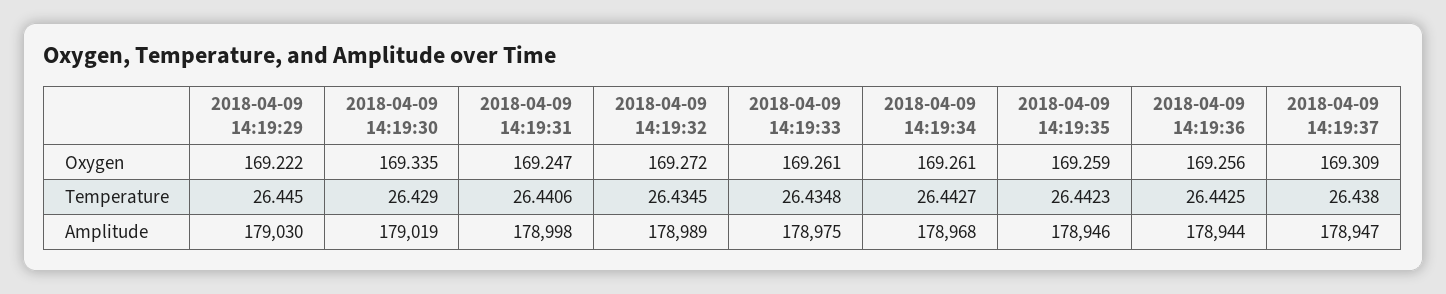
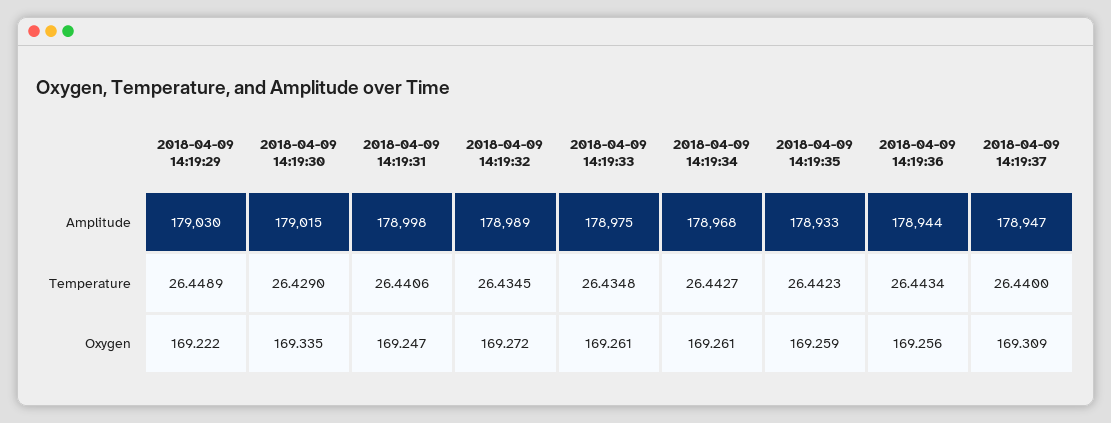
2018-04-09 14:19:29, Temperature: 26.445 -> 26.4489
2018-04-09 14:19:36, Temperature: 26.4425 -> 26.4434
2018-04-09 14:19:37, Temperature: 26.438 -> 26.44
2018-04-09 14:19:30, Amplitude: 179019 -> 179015
2018-04-09 14:19:35, Amplitude: 178946 -> 178933

